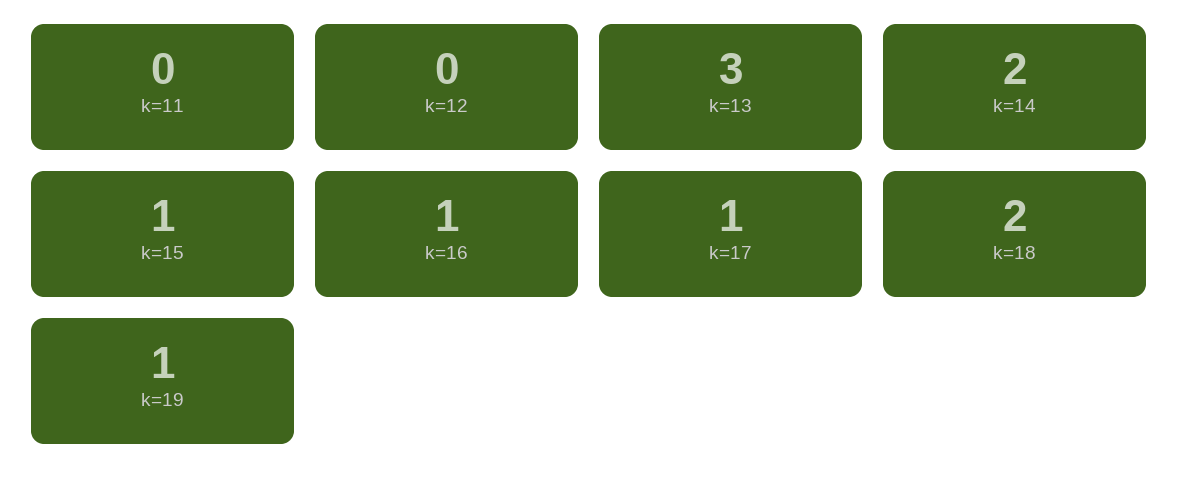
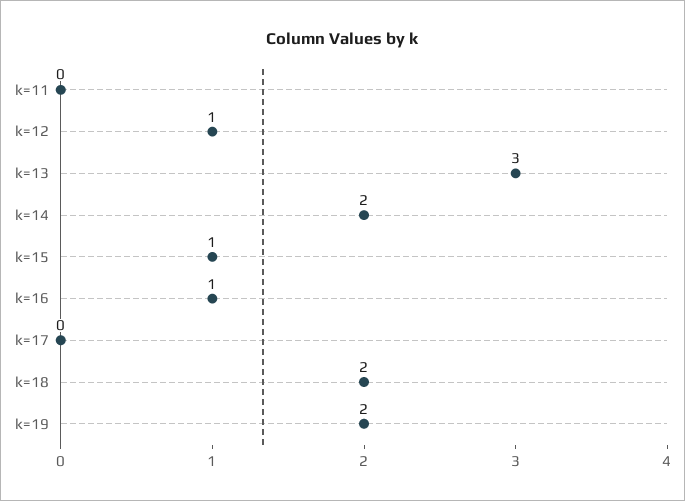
k=12: 0 -> 1
k=17: 1 -> 0
k=19: 1 -> 2

